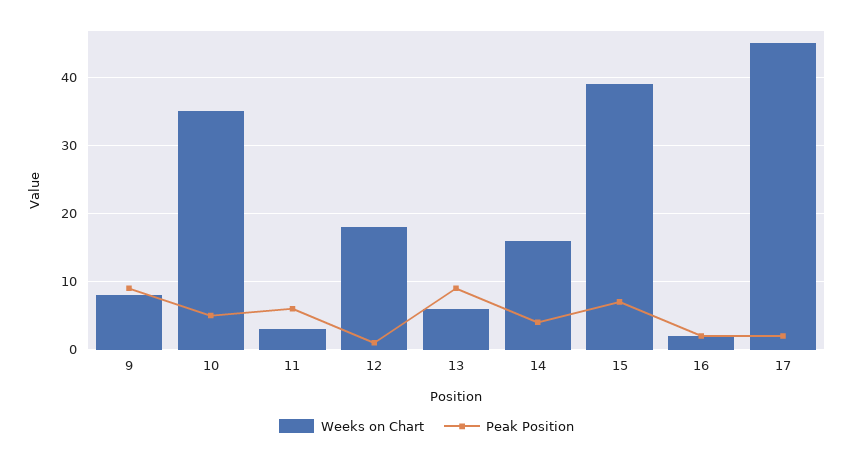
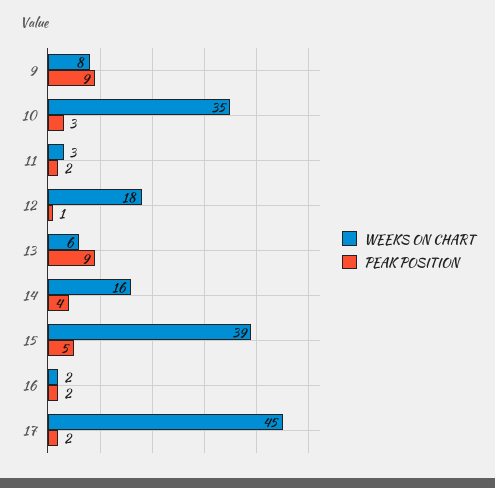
Peak Position, 10: 5 -> 3
Peak Position, 11: 6 -> 2
Peak Position, 15: 7 -> 5

